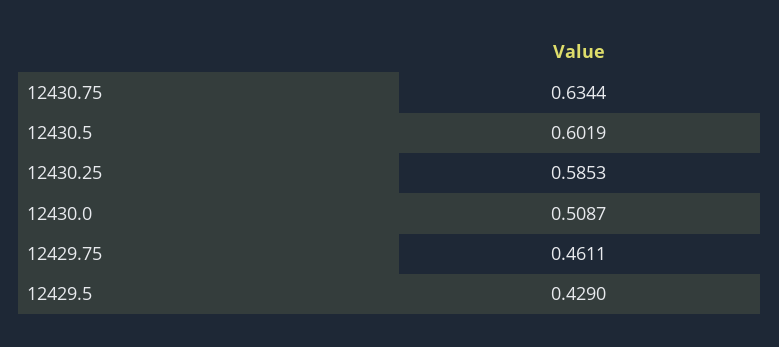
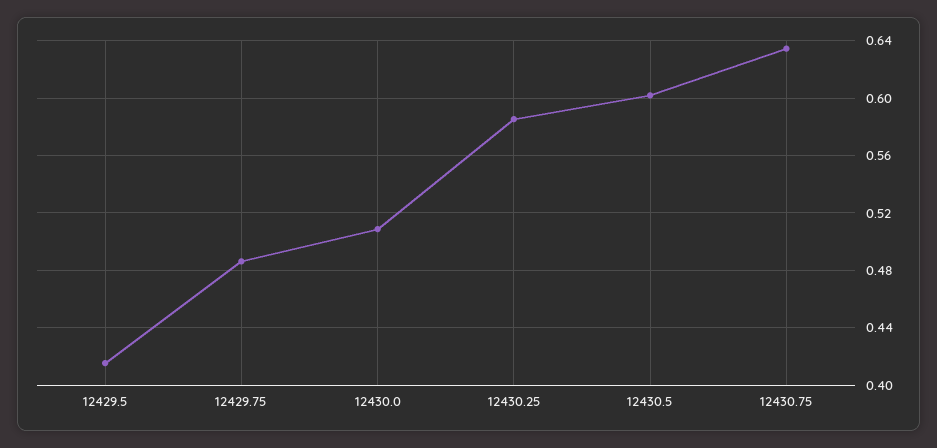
12429.75: 0.4611 -> 0.485
12429.5: 0.429 -> 0.415

